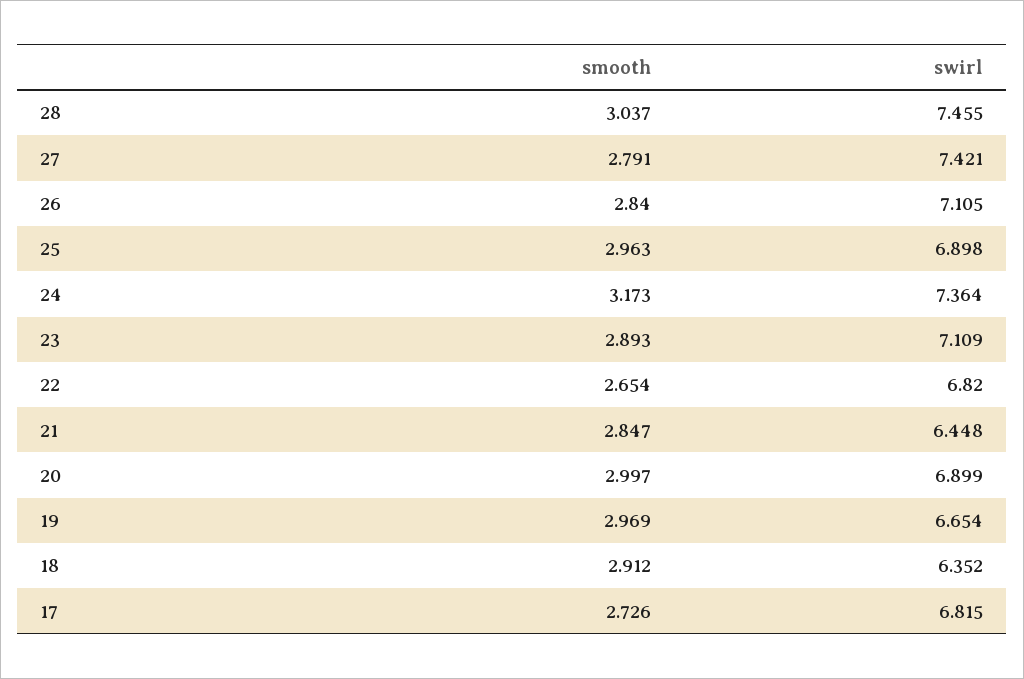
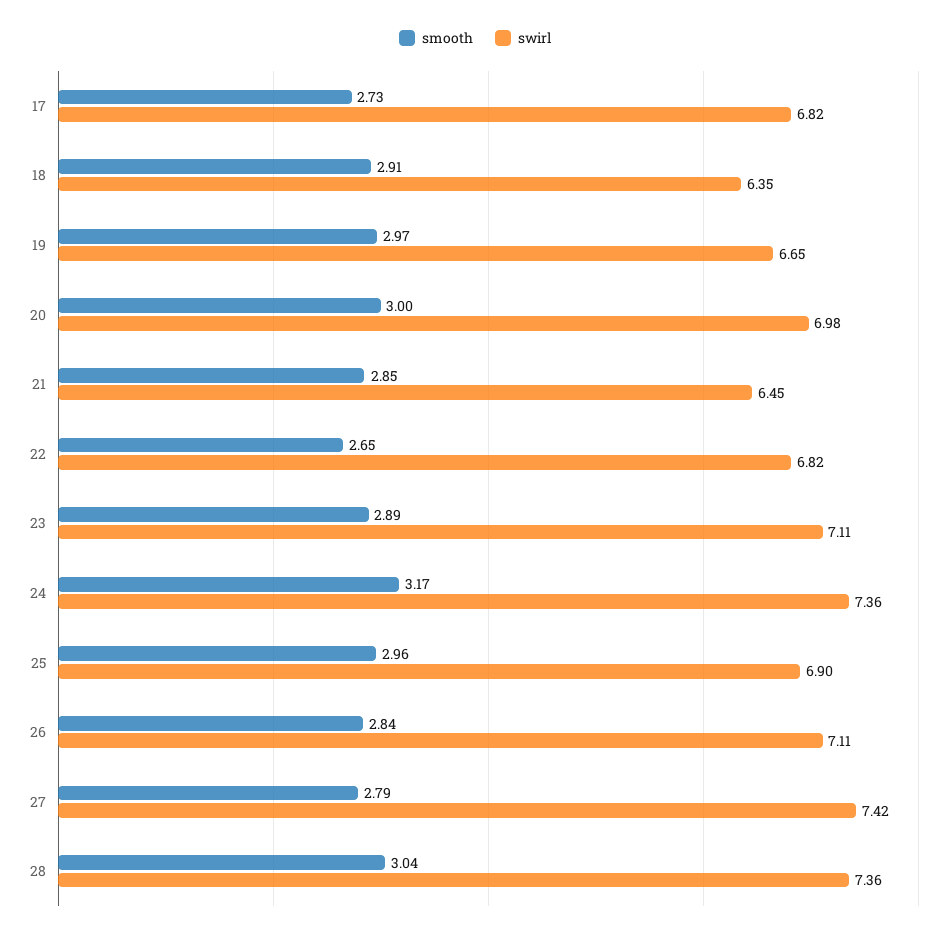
swirl, 28: 7.455 -> 7.36
swirl, 20: 6.899 -> 6.98

